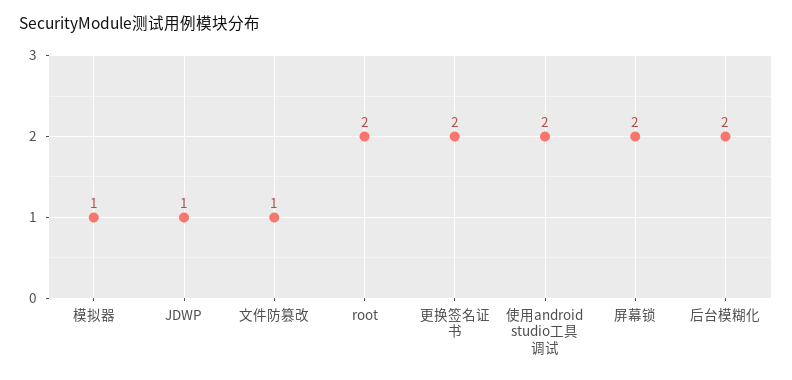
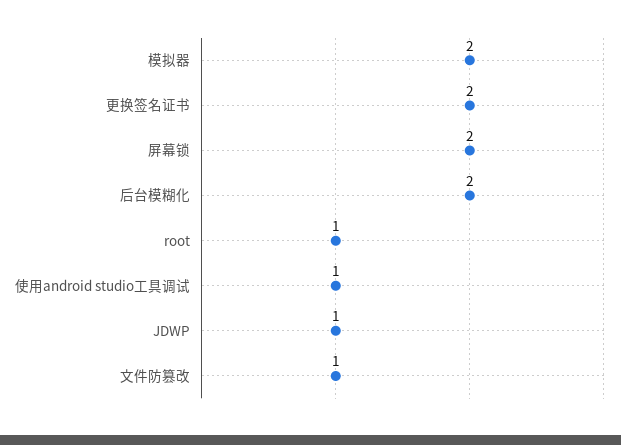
模拟器: 1 -> 2
root: 2 -> 1
使用android studio工具调试: 2 -> 1

